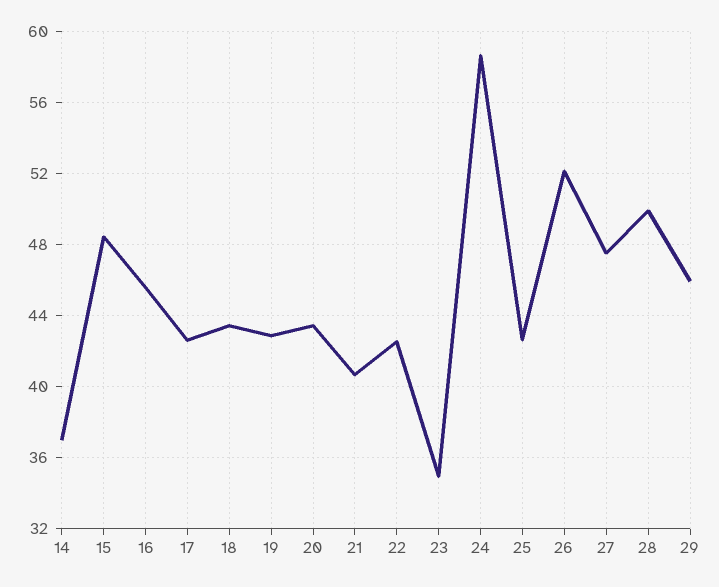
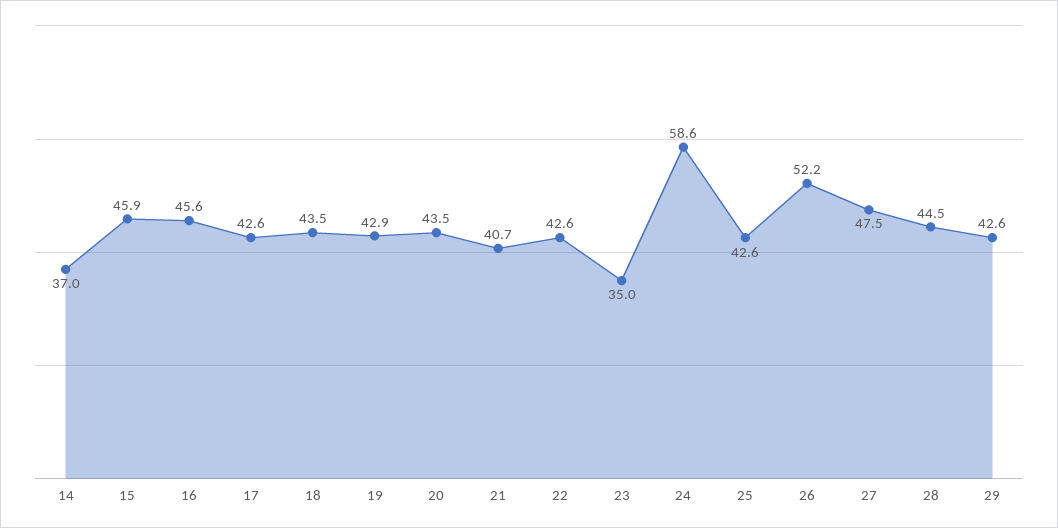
15: 48.5 -> 45.9
28: 50 -> 44.5
29: 46 -> 42.6

